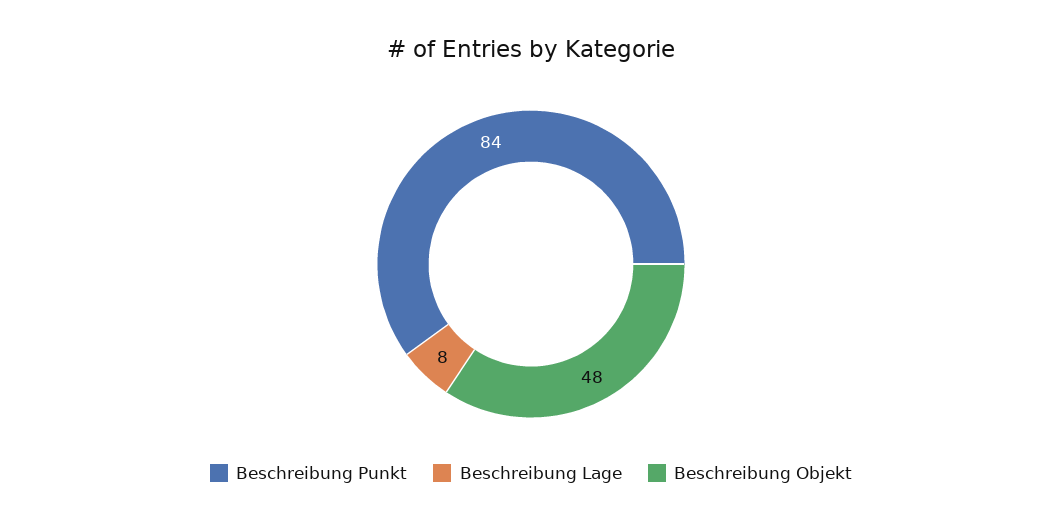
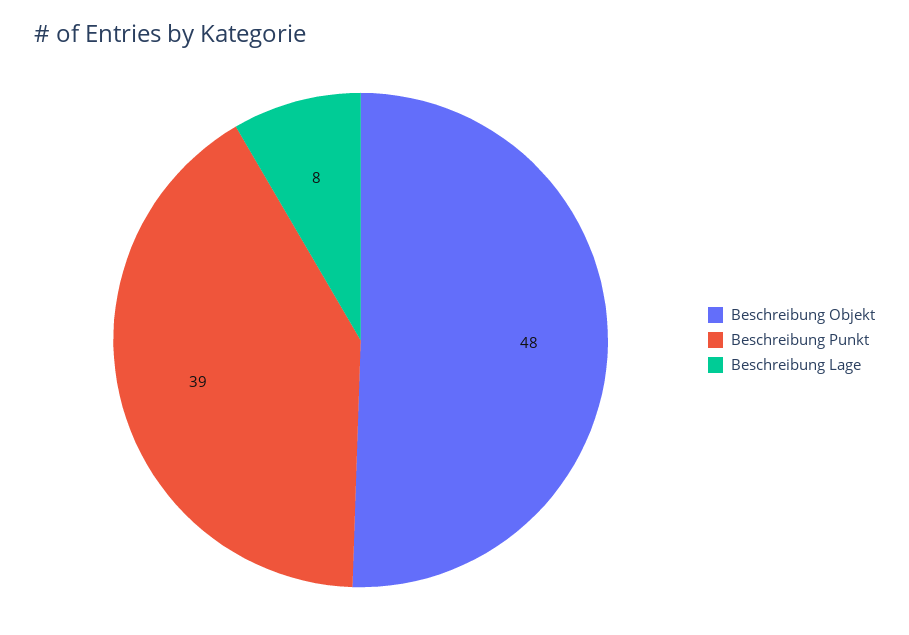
Beschreibung Punkt: 84 -> 39

